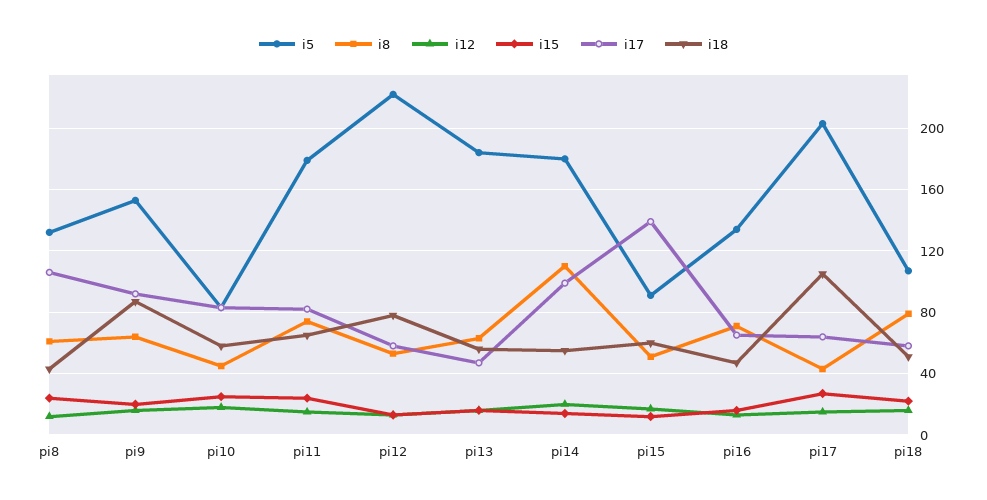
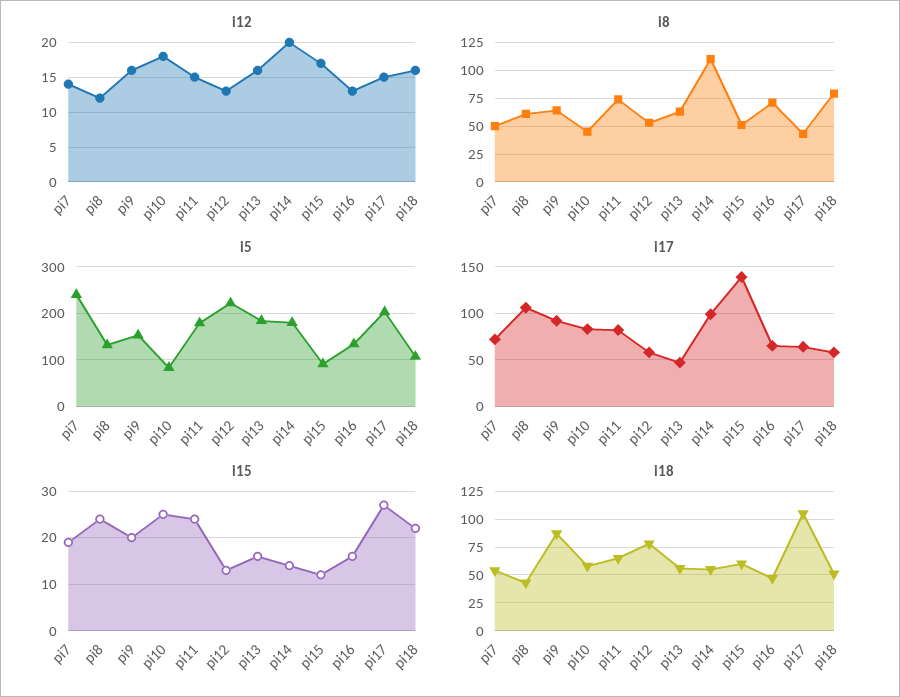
i12, pi7: none -> 14
i8, pi7: none -> 50
i5, pi7: none -> 240
i17, pi7: none -> 70
i15, pi7: none -> 20
i18, pi7: none -> 50

